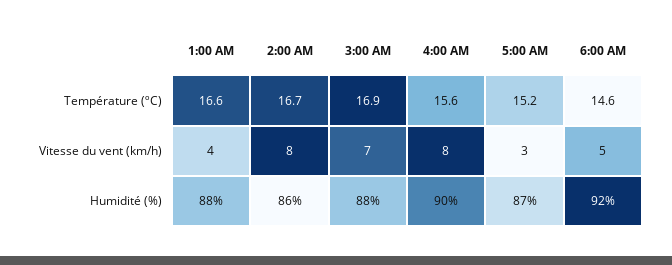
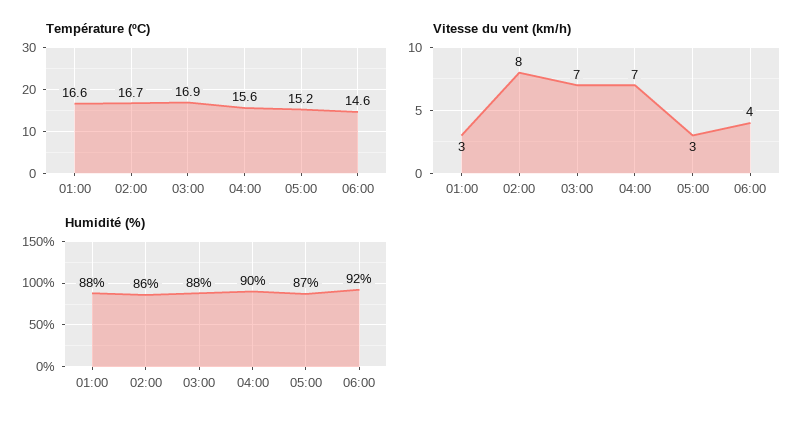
Vitesse du vent (km/h), 1:00 AM: 4 -> 3
Vitesse du vent (km/h), 4:00 AM: 8 -> 7
Vitesse du vent (km/h), 6:00 AM: 5 -> 4

